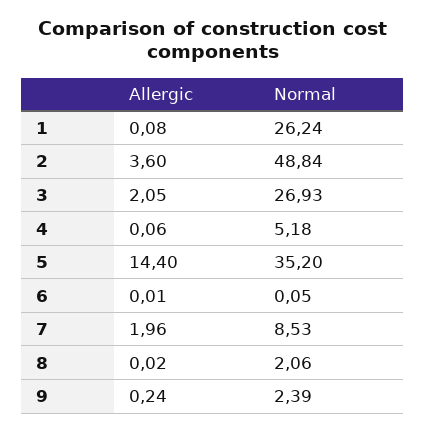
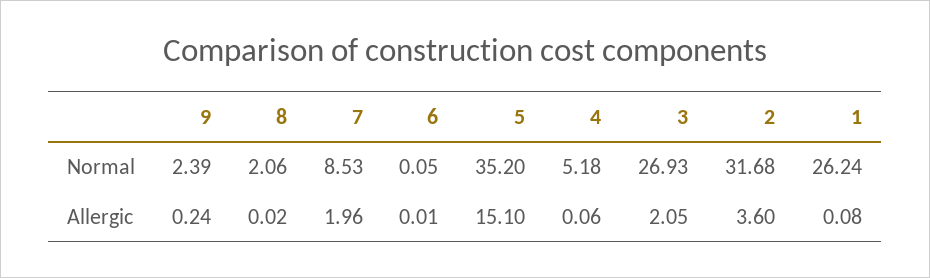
Normal, 2: 48.84 -> 31.68
Allergic, 5: 14.4 -> 15.1

